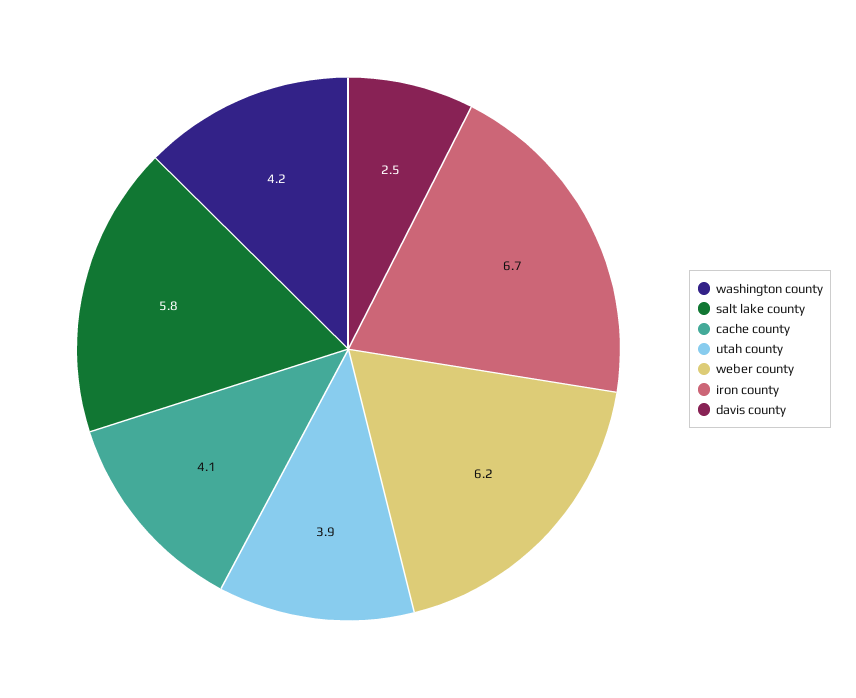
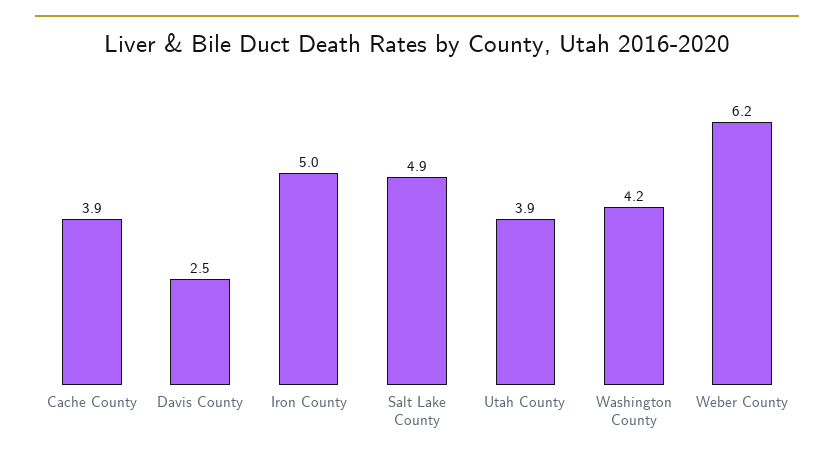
salt lake county: 5.8 -> 4.9
cache county: 4.1 -> 3.9
iron county: 6.7 -> 5

